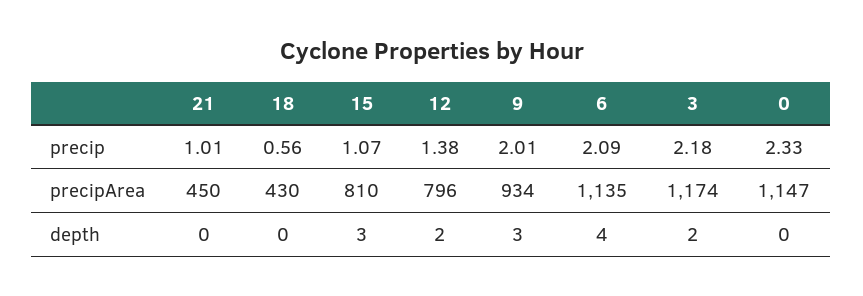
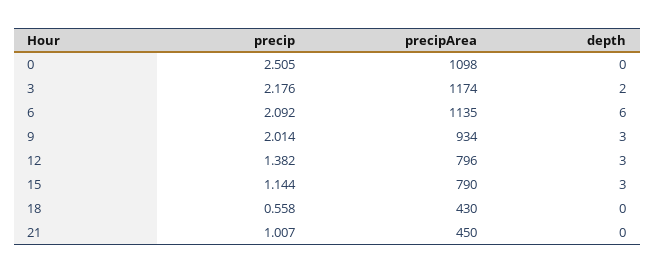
15, precip: 1.07 -> 1.144
0, precip: 2.33 -> 2.505
15, precipArea: 810 -> 790
0, precipArea: 1147 -> 1098
12, depth: 2 -> 3
6, depth: 4 -> 6

